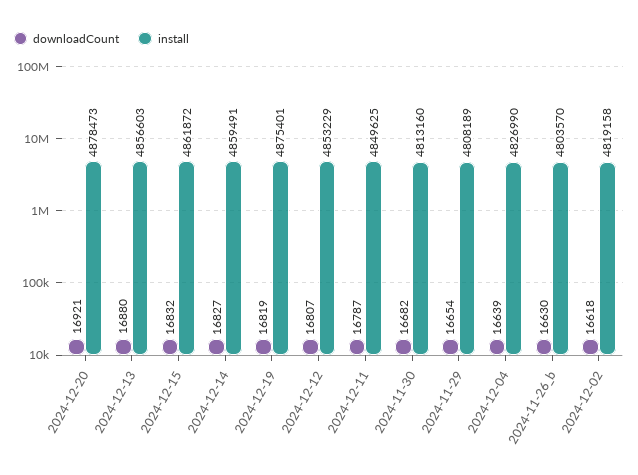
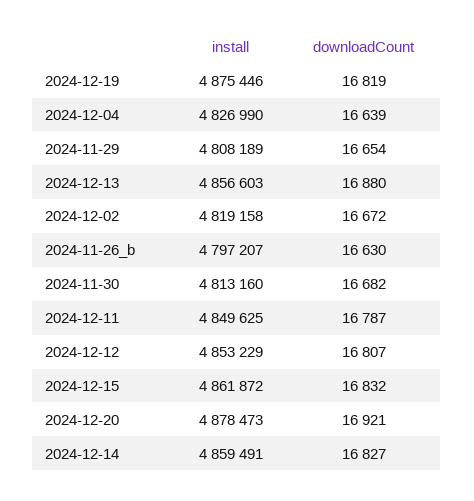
install, 2024-12-19: 4875401 -> 4875446
install, 2024-11-26_b: 4803570 -> 4797207
downloadCount, 2024-12-02: 16618 -> 16672

